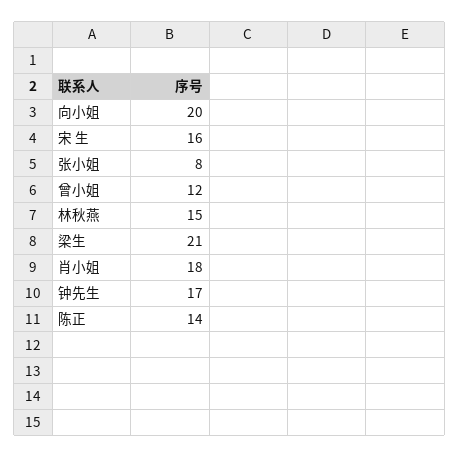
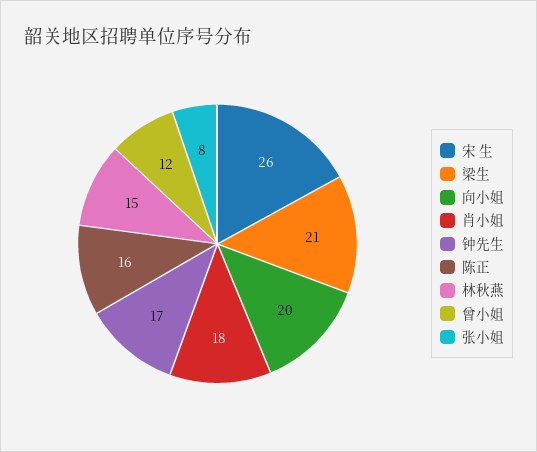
宋 生: 16 -> 26
陈正: 14 -> 16

